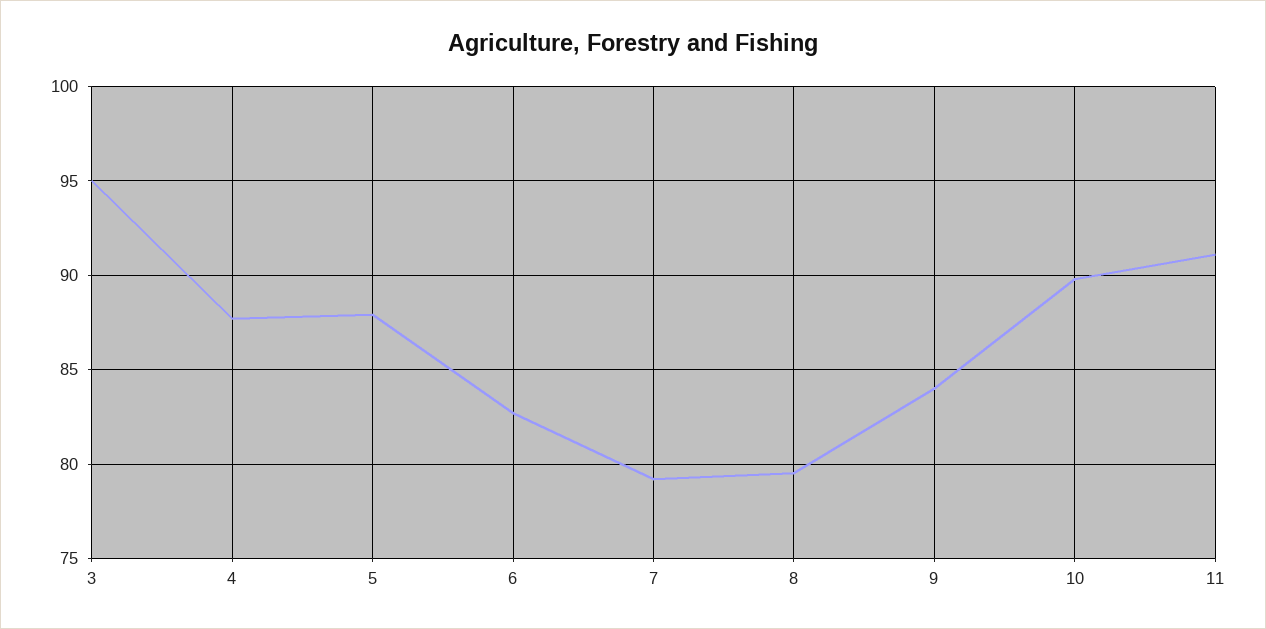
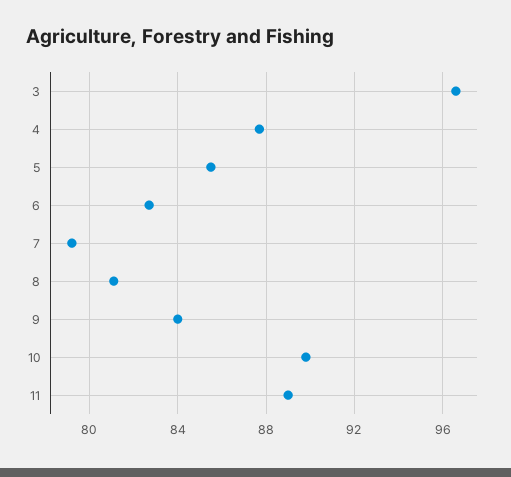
3: 95 -> 96.5
5: 88 -> 85.5
8: 79.5 -> 81
11: 91 -> 89

